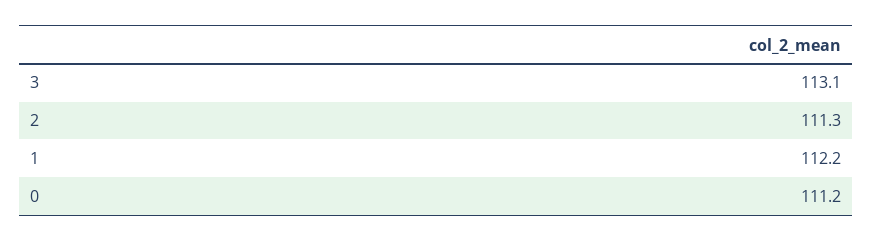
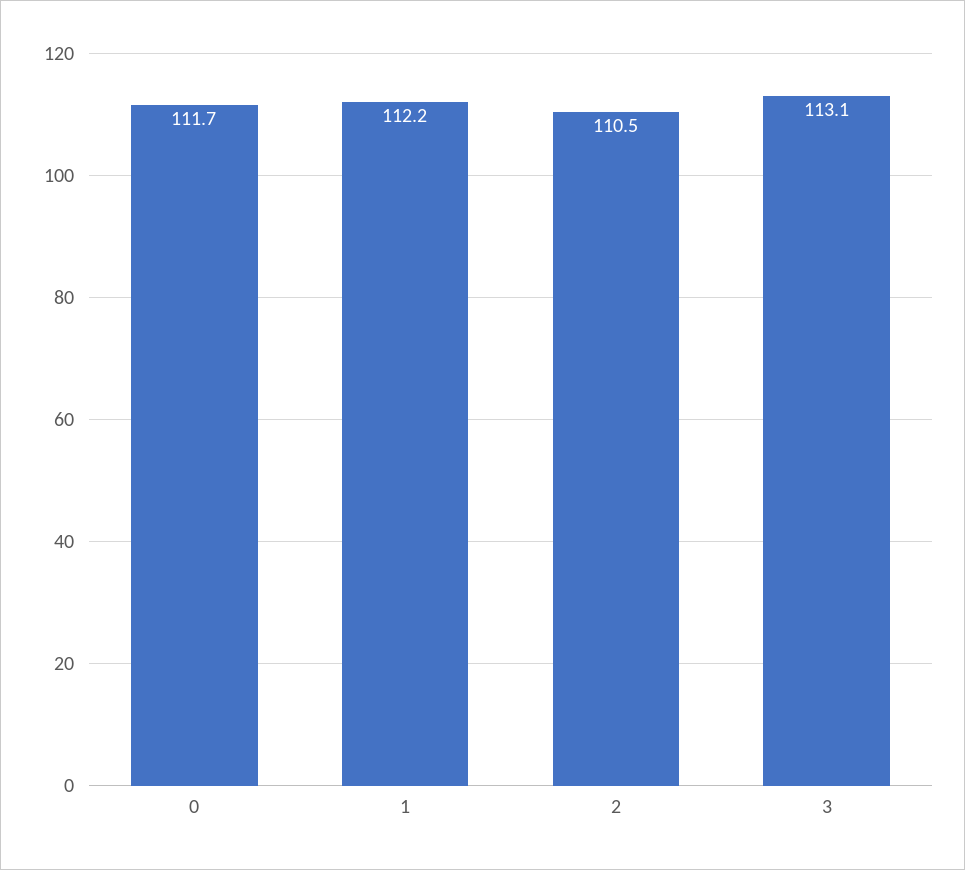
2: 111.3 -> 110.5
0: 111.2 -> 111.7

